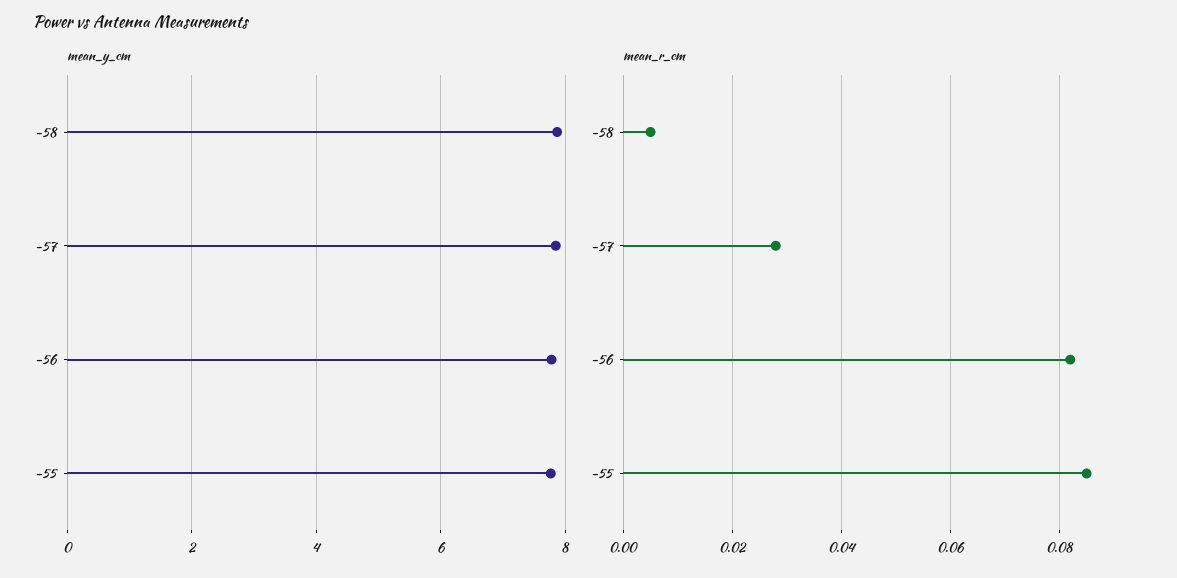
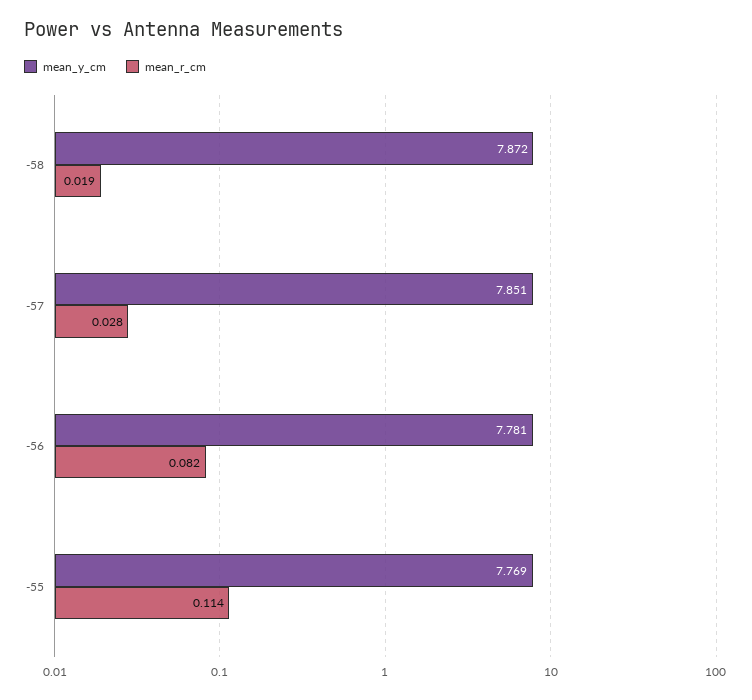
mean_r_cm, -58: 0.005 -> 0.019
mean_r_cm, -55: 0.085 -> 0.114

